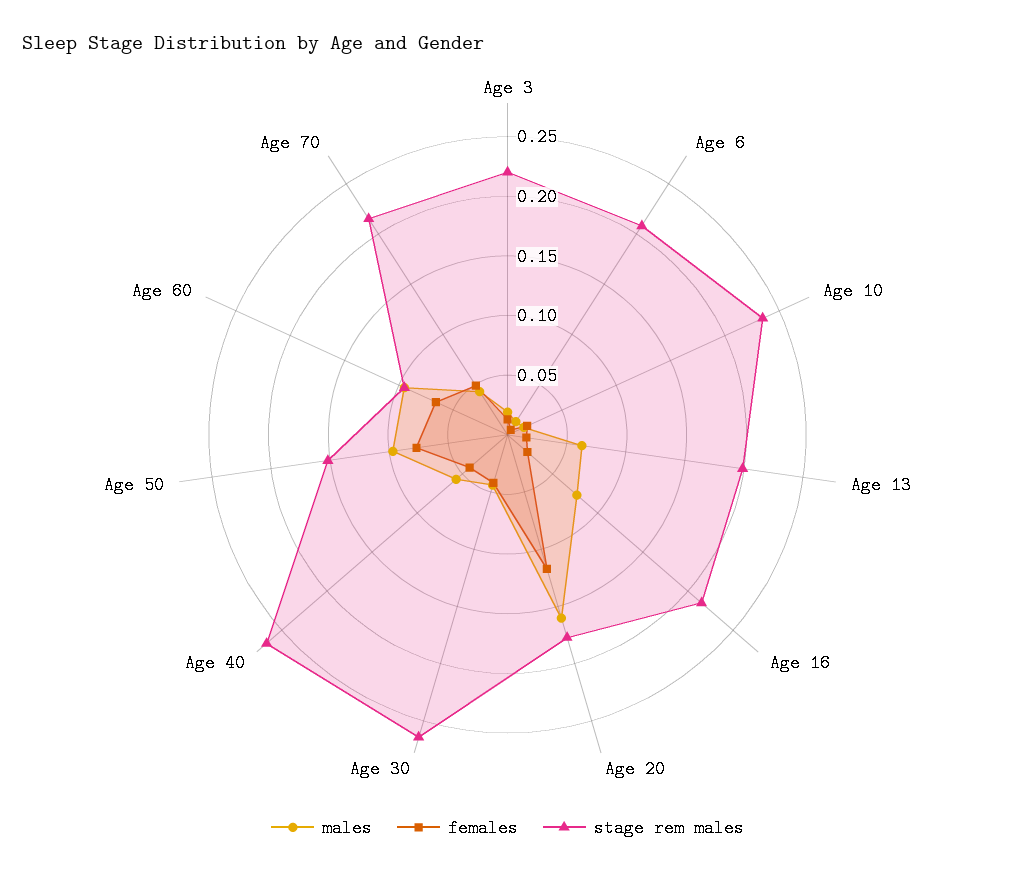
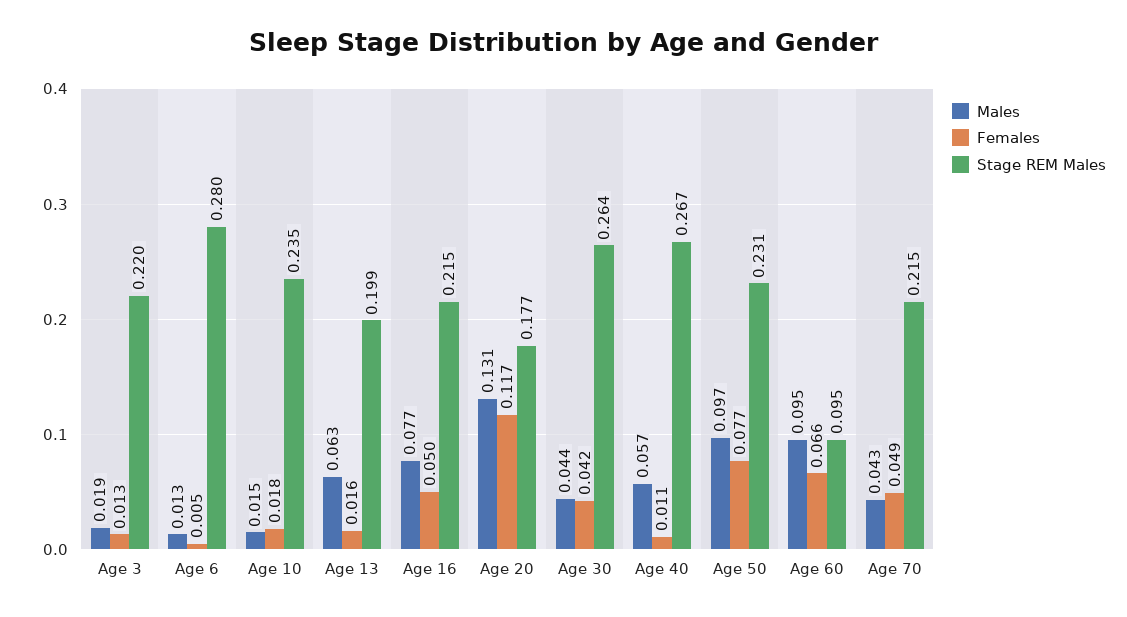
stage rem males, Age 6: 0.21 -> 0.28
females, Age 16: 0.02 -> 0.05
males, Age 20: 0.16 -> 0.131
females, Age 40: 0.04 -> 0.011
stage rem males, Age 50: 0.15 -> 0.231

